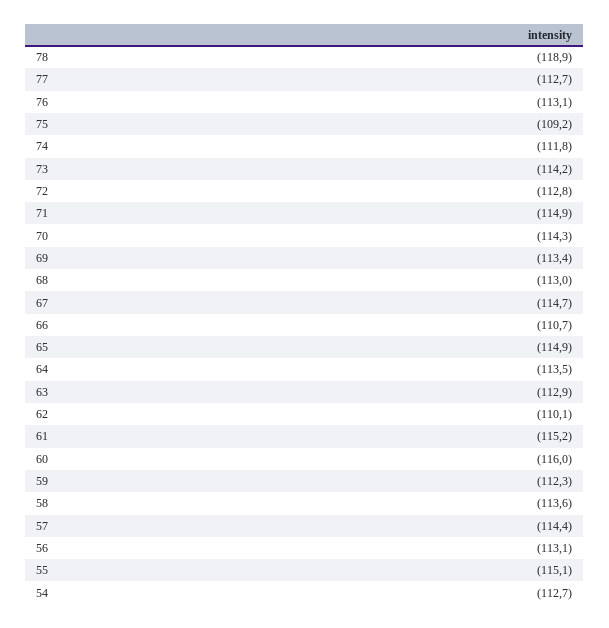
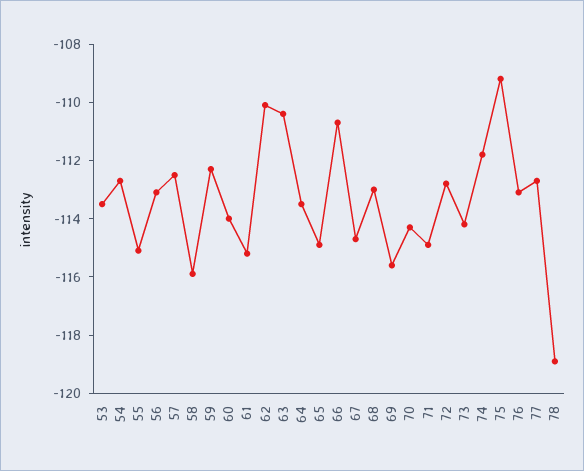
69: -113.4 -> -115.5
63: -112.9 -> -110.5
60: -116 -> -114
58: -113.6 -> -116
57: -114.4 -> -112.5
53: none -> -113.5

